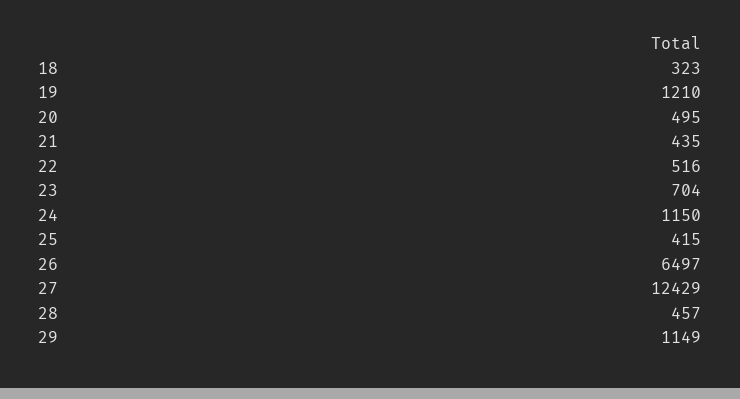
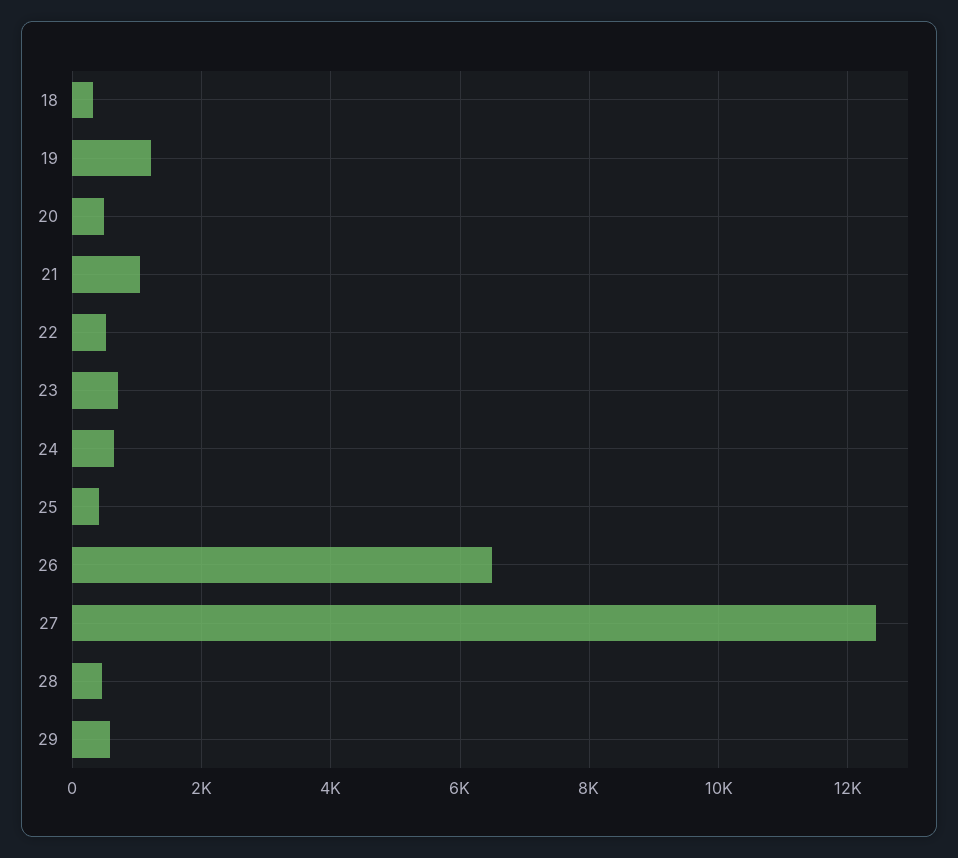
21: 435 -> 1000
24: 1150 -> 600
29: 1149 -> 600

